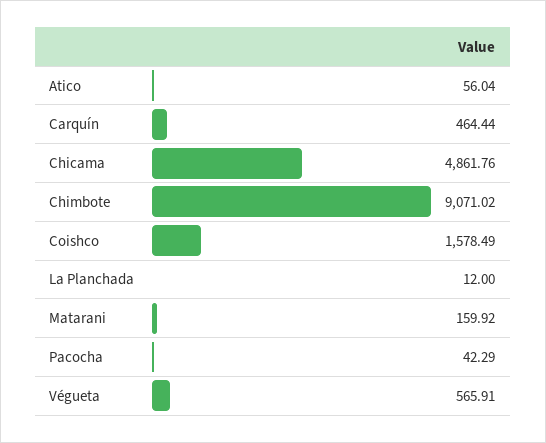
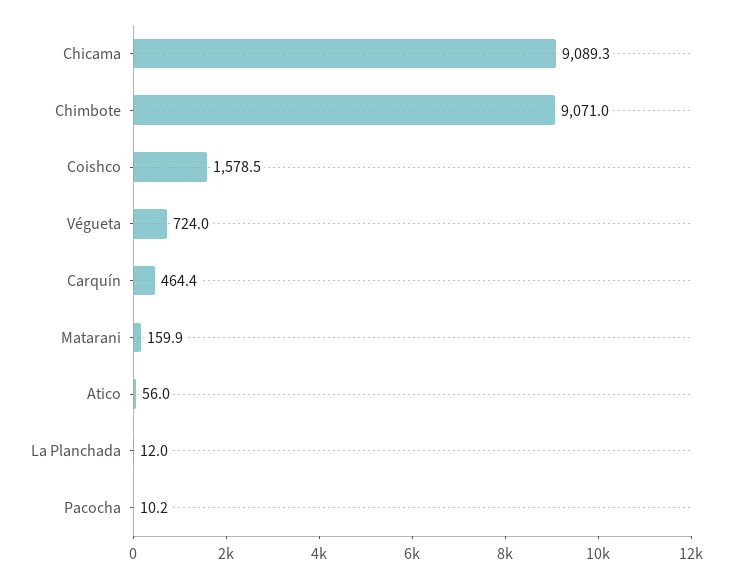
Chicama: 4861.76 -> 9089.3
Pacocha: 42.29 -> 10.2
Végueta: 565.91 -> 724

